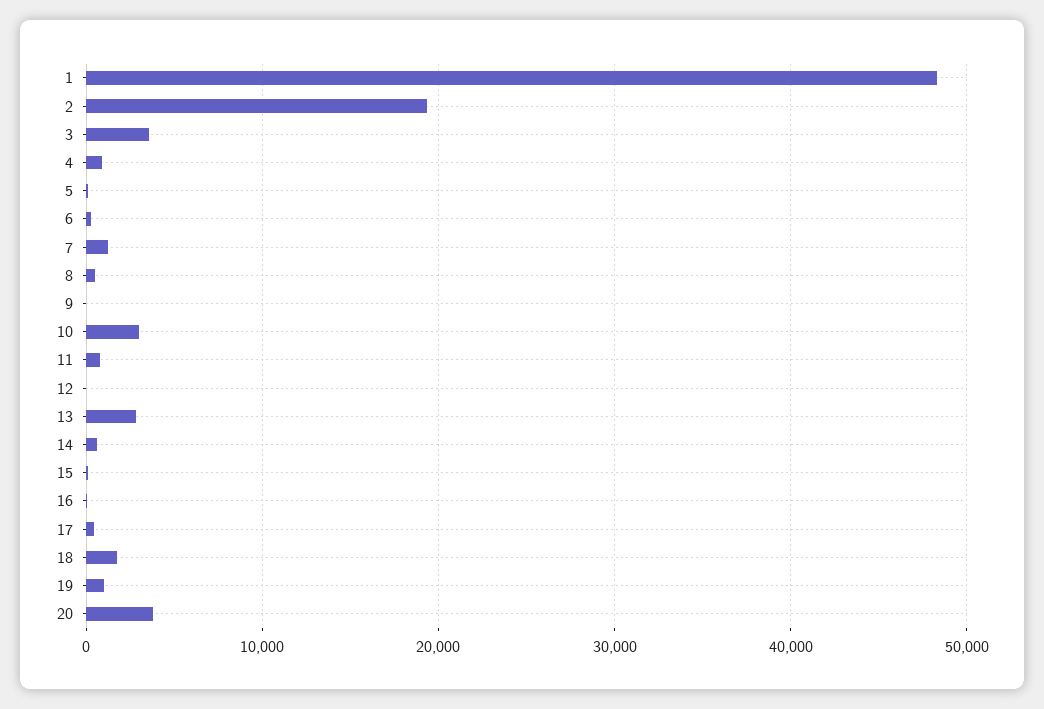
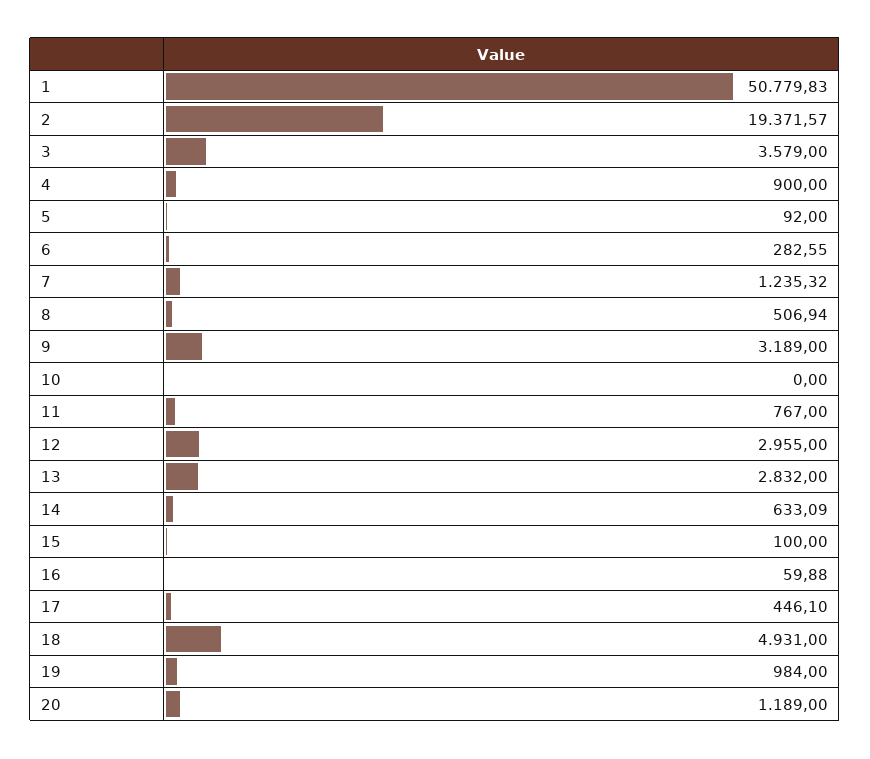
1: 48000 -> 50779.83
9: 0 -> 3189
10: 3000 -> 0
12: 0 -> 2955
18: 2000 -> 4931
20: 4000 -> 1189

